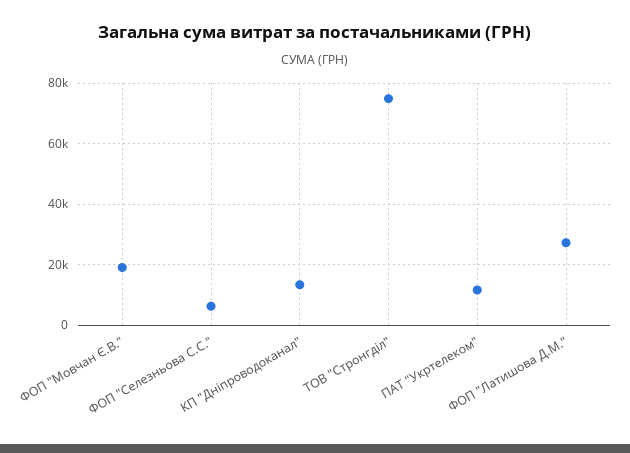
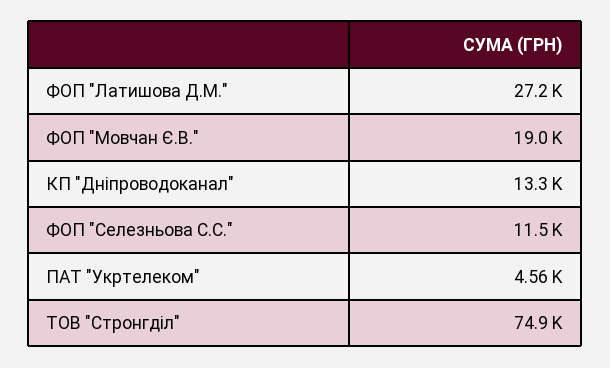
ФОП "Селезньова С.С.": 6000 -> 11500
ПАТ "Укртелеком": 12000 -> 4560

